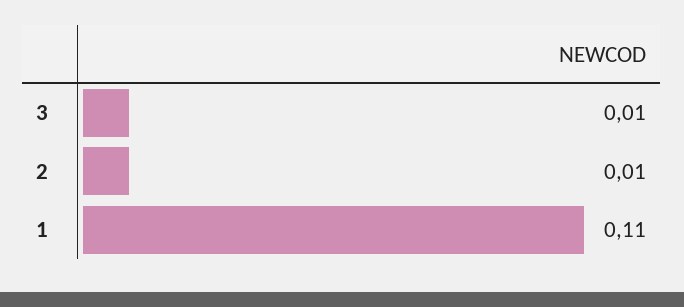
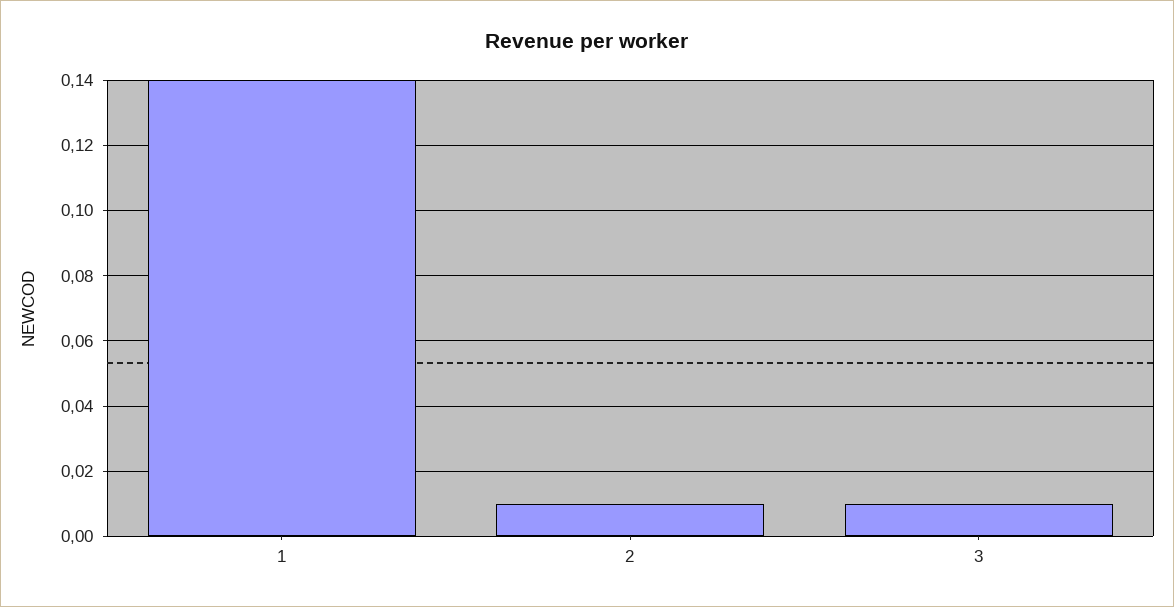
1: 0.11 -> 0.14

